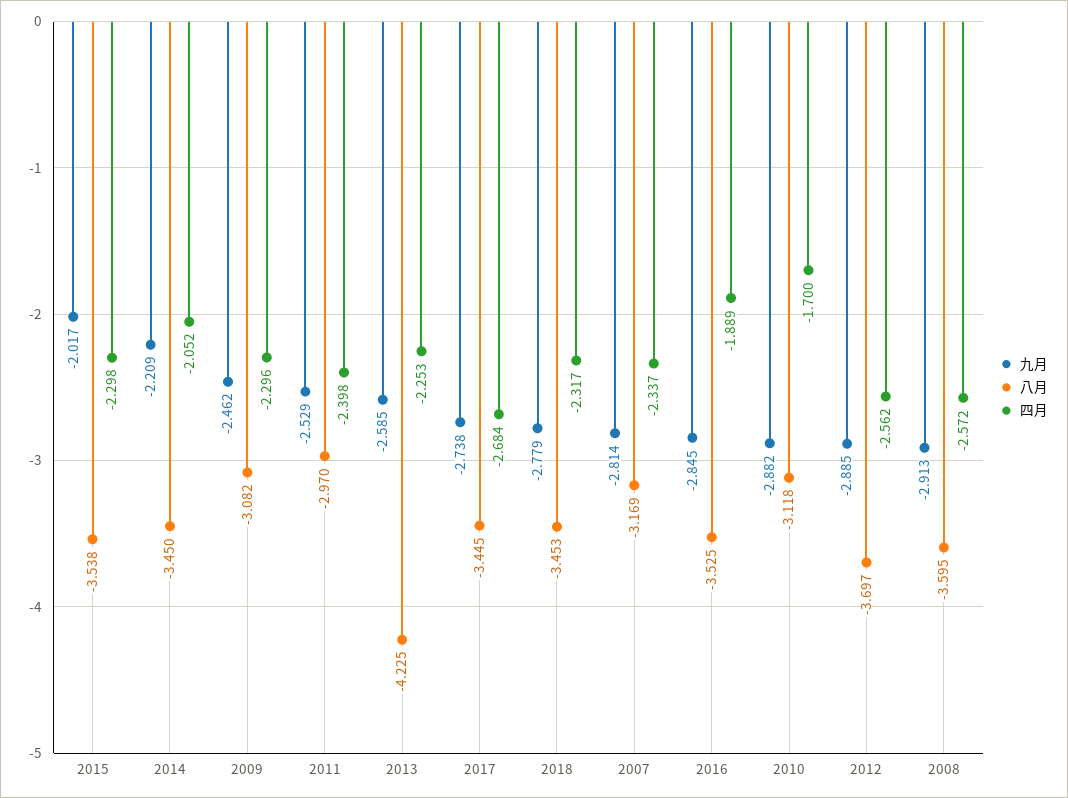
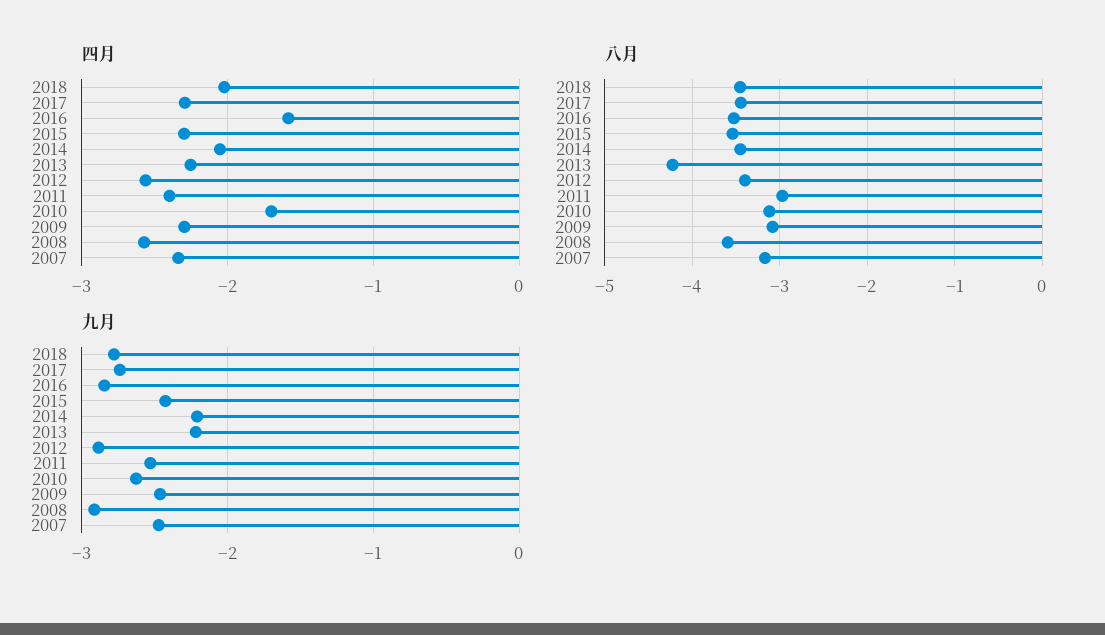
九月, 2015: -2.017 -> -2.4
九月, 2013: -2.585 -> -2.2
四月, 2017: -2.684 -> -2.3
四月, 2018: -2.317 -> -2
九月, 2007: -2.814 -> -2.5
四月, 2016: -1.889 -> -1.6
九月, 2010: -2.882 -> -2.6
八月, 2012: -3.697 -> -3.4

